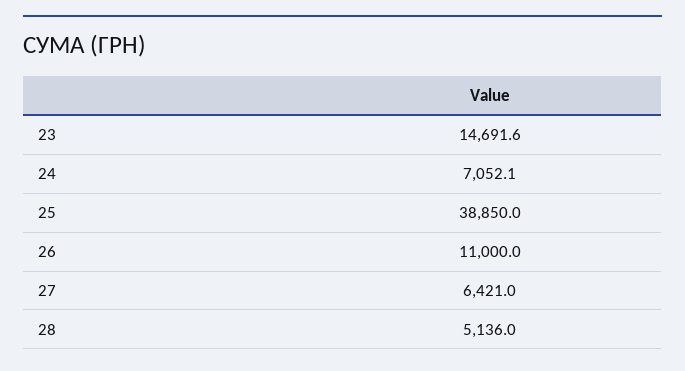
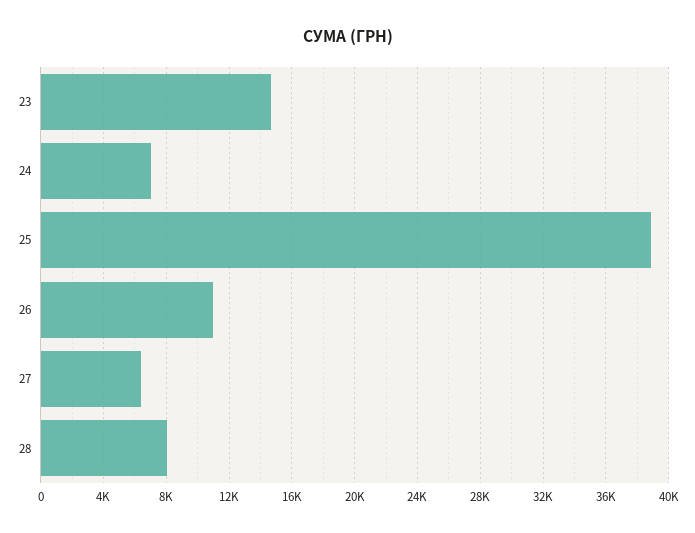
28: 5136 -> 8000

